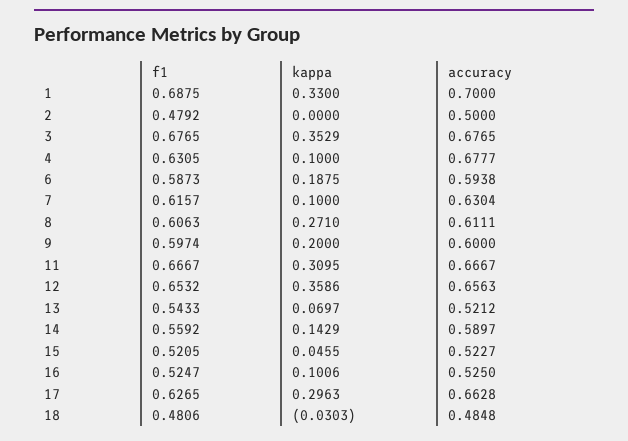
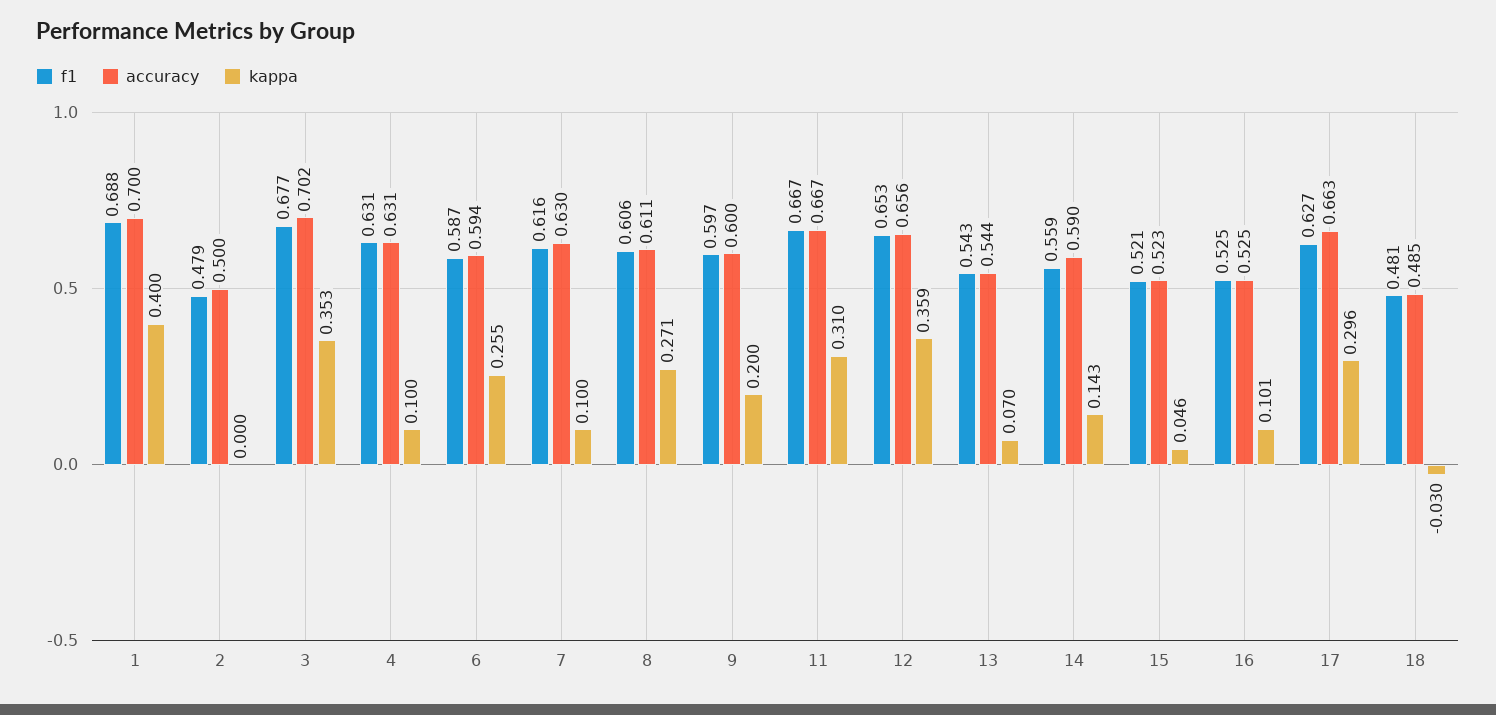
kappa, 1: 0.33 -> 0.4
accuracy, 3: 0.6765 -> 0.702
accuracy, 4: 0.6777 -> 0.631
kappa, 6: 0.1875 -> 0.255
accuracy, 13: 0.5212 -> 0.544

